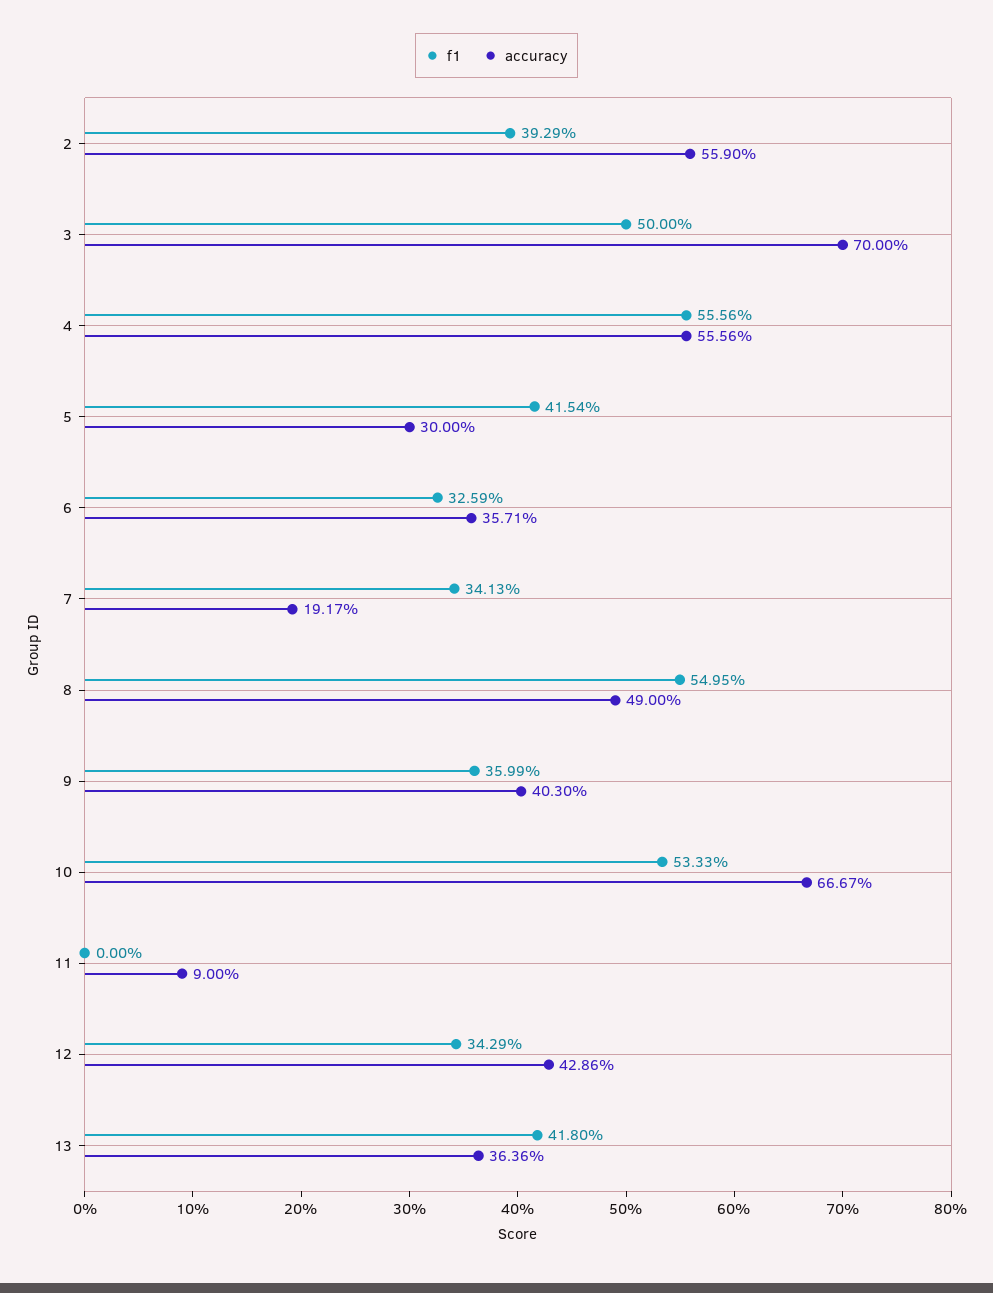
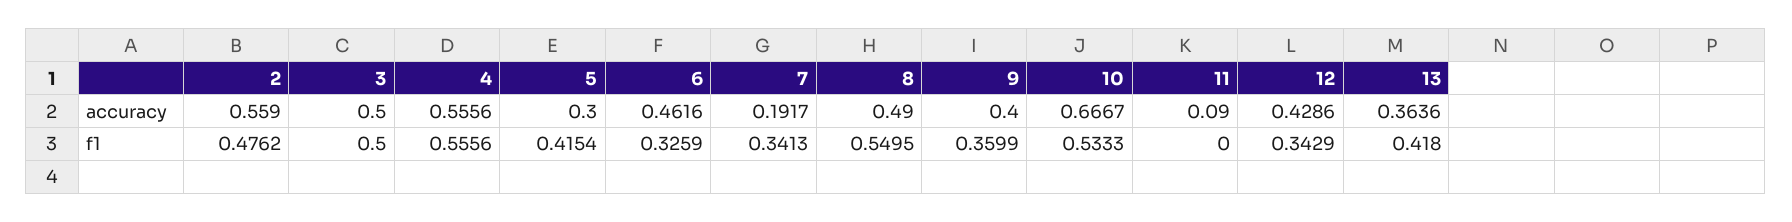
f1, 2: 0.3929 -> 0.4762
accuracy, 3: 0.7 -> 0.5
accuracy, 6: 0.3571 -> 0.4616
accuracy, 9: 0.403 -> 0.4

